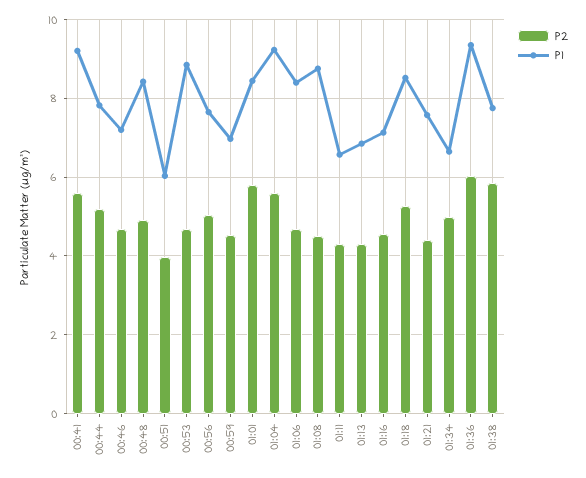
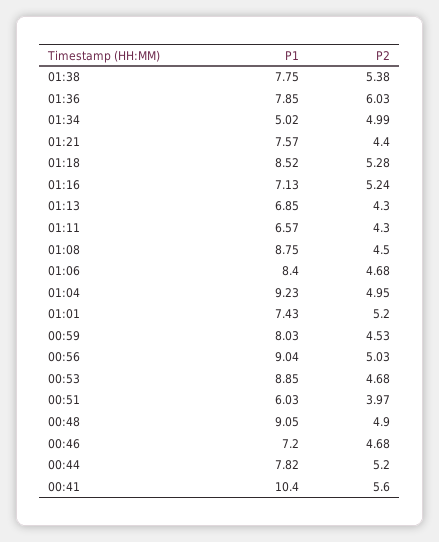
P1, 00:41: 9.2 -> 10.4
P1, 00:48: 8.4 -> 9.05
P1, 00:56: 7.6 -> 9.04
P1, 00:59: 7 -> 8.03
P2, 01:01: 5.8 -> 5.2
P1, 01:01: 8.4 -> 7.43
P2, 01:04: 5.6 -> 4.95
P2, 01:16: 4.6 -> 5.24
P1, 01:34: 6.6 -> 5.02
P1, 01:36: 9.4 -> 7.85
P2, 01:38: 5.8 -> 5.38

